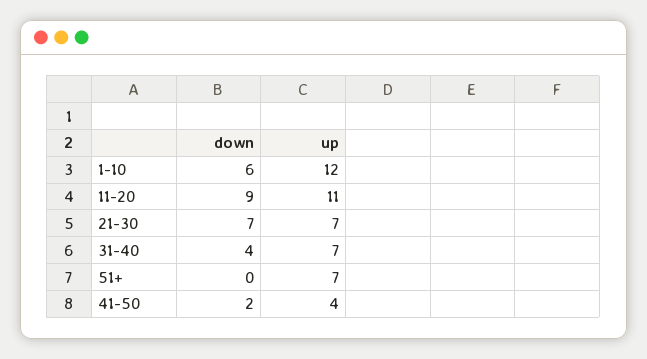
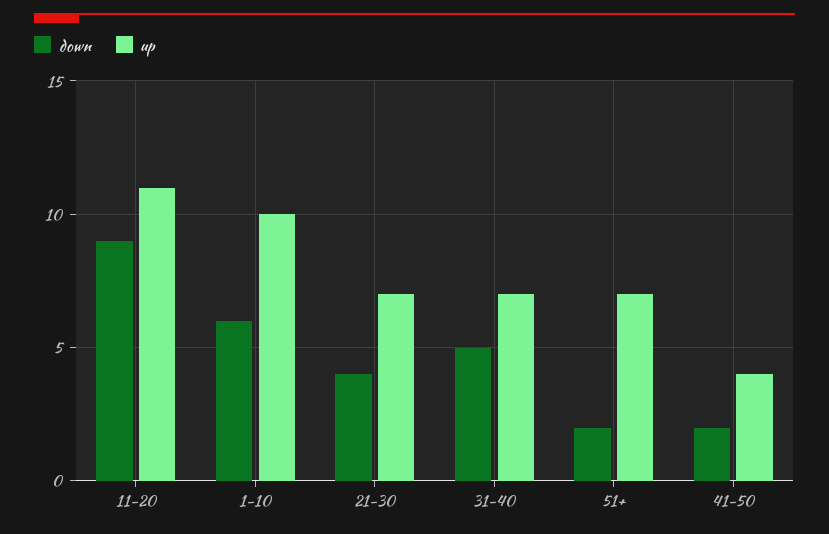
up, 1-10: 12 -> 10
down, 21-30: 7 -> 4
down, 31-40: 4 -> 5
down, 51+: 0 -> 2

